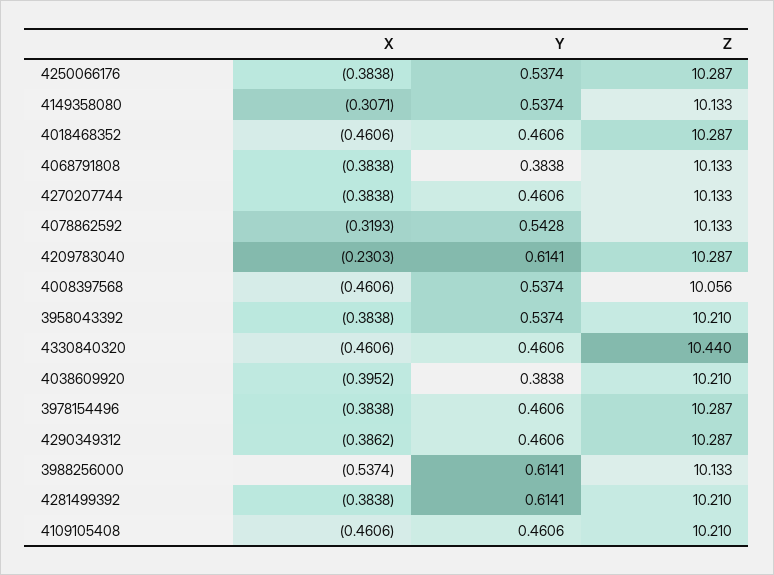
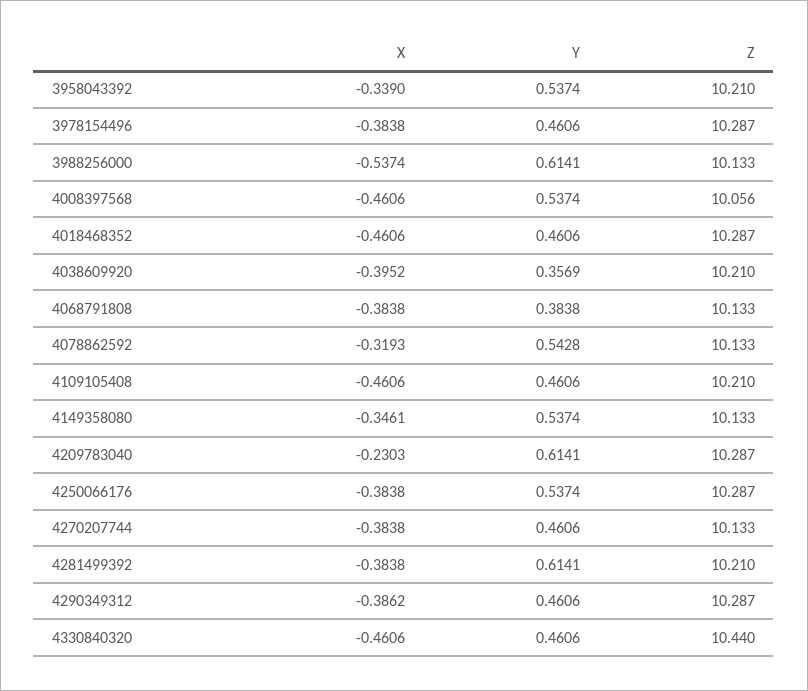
X, 4149358080: -0.3071 -> -0.3461
X, 3958043392: -0.3838 -> -0.339
Y, 4038609920: 0.3838 -> 0.3569

